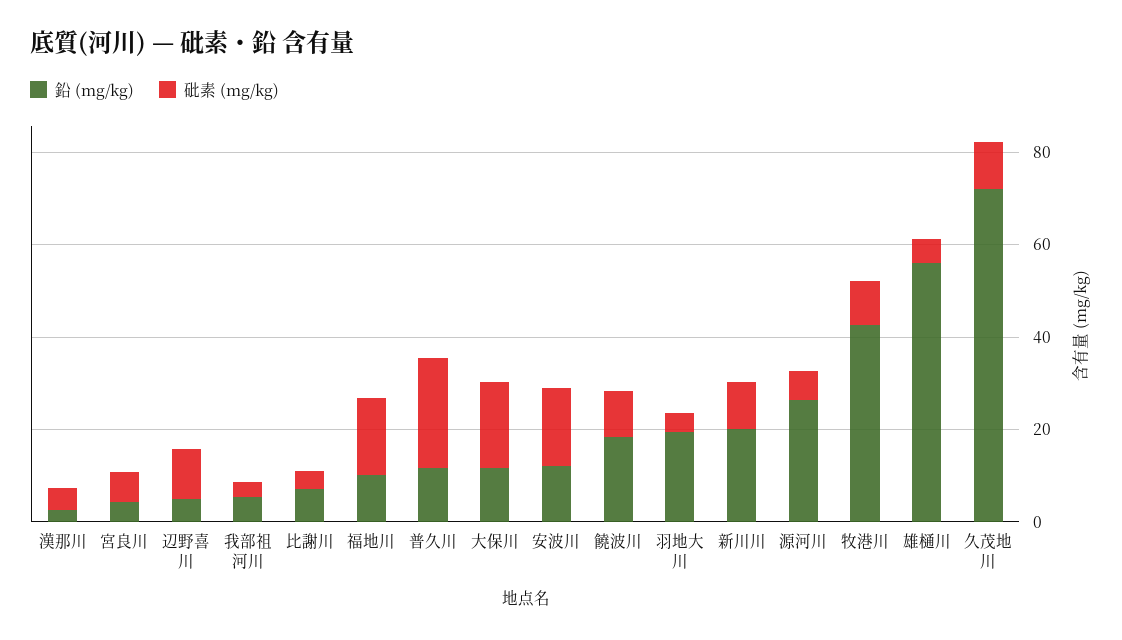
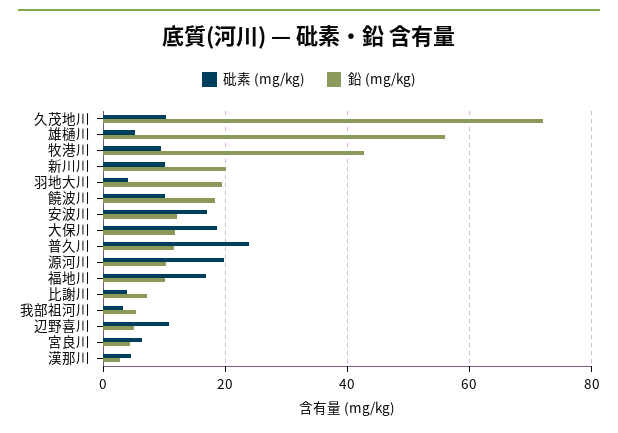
鉛 (mg/kg), 源河川: 25 -> 10
砒素 (mg/kg), 源河川: 5 -> 20

